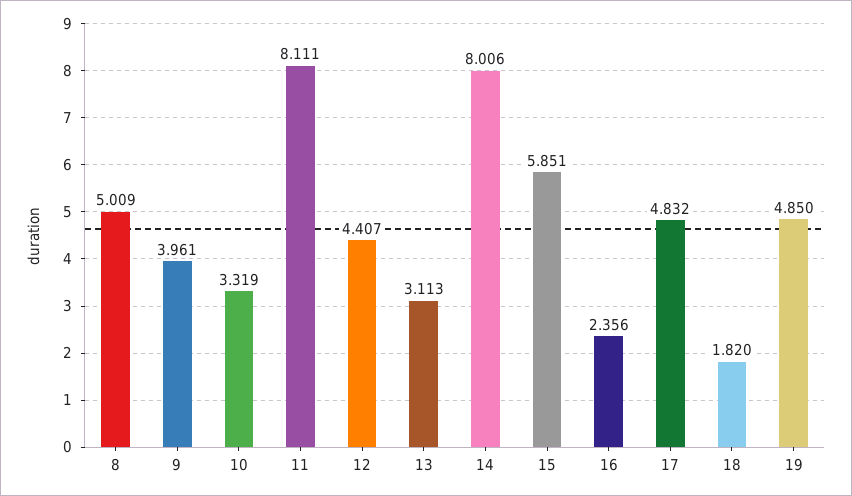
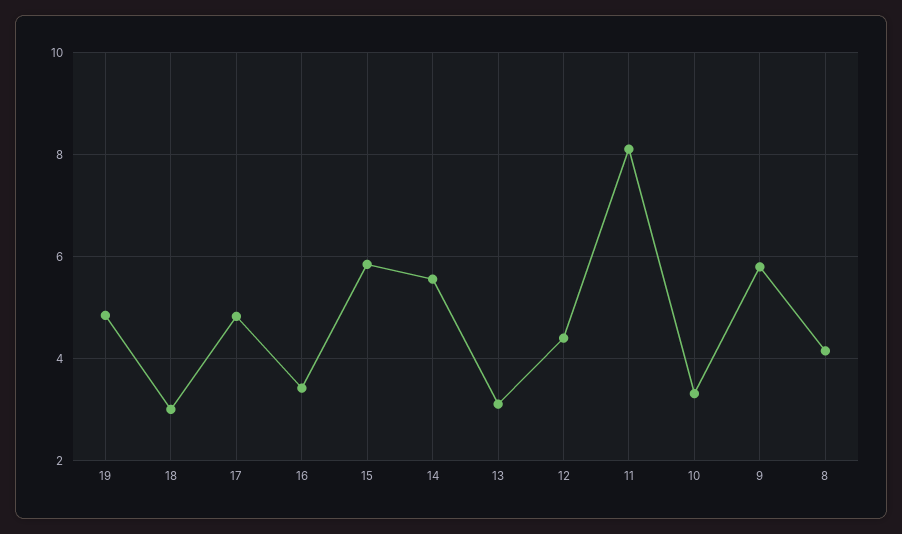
8: 5.009 -> 4.2
9: 3.961 -> 5.8
14: 8.006 -> 5.6
16: 2.356 -> 3.4
18: 1.82 -> 3

